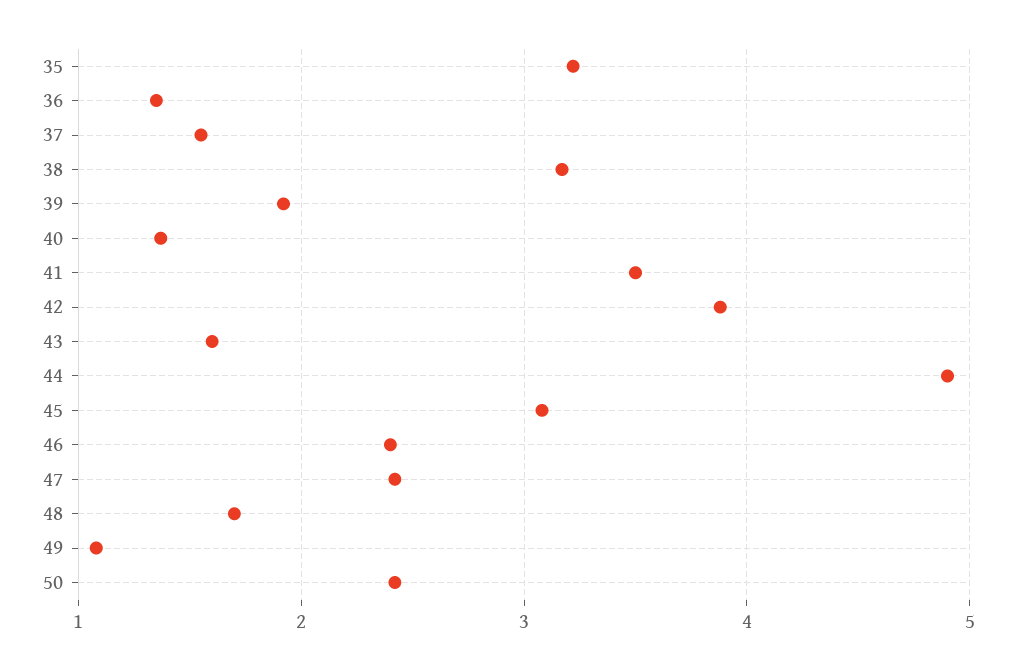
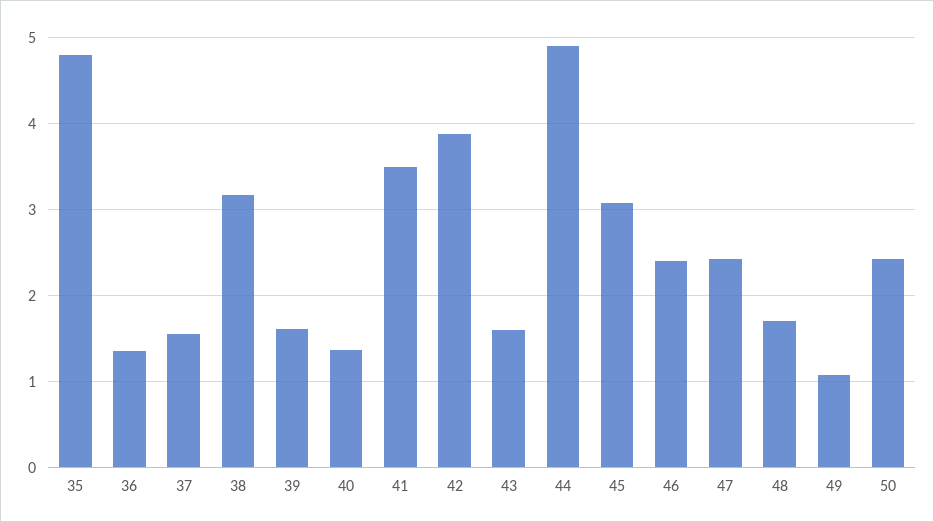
35: 3.2 -> 4.8
39: 1.9 -> 1.6

